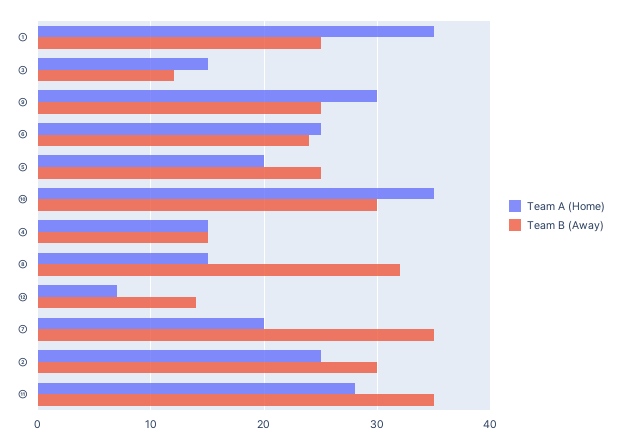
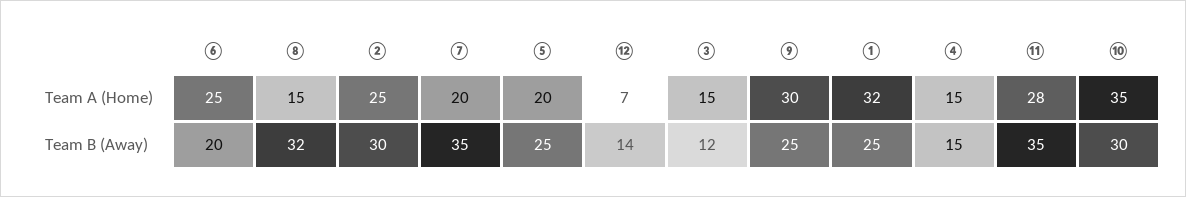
Team A (Home), ①: 35 -> 32
Team B (Away), ⑥: 24 -> 20

